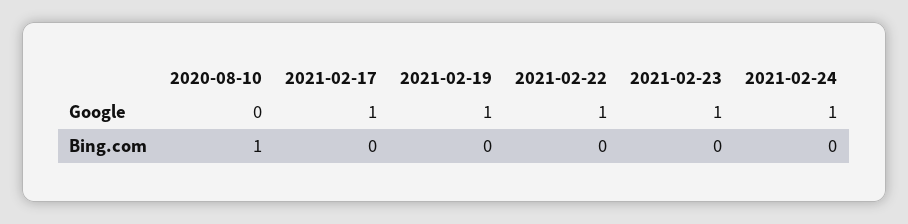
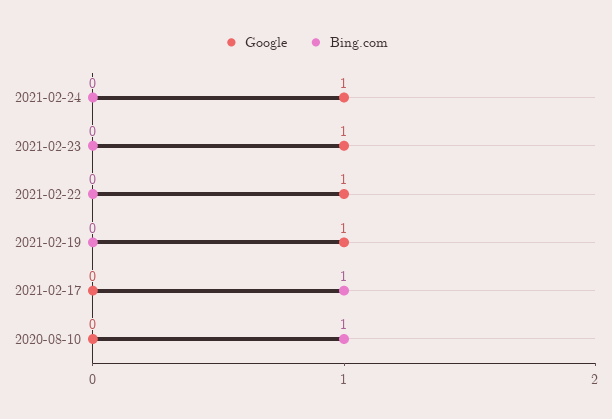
Google, 2021-02-17: 1 -> 0
Bing.com, 2021-02-17: 0 -> 1

